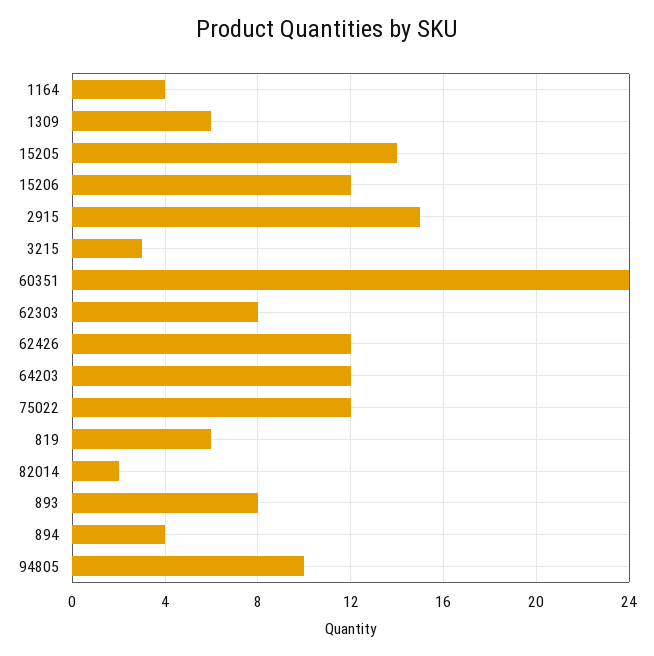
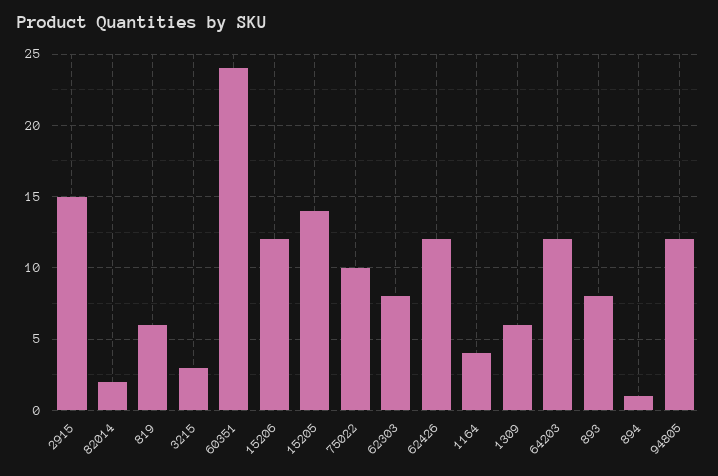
75022: 12 -> 10
894: 4 -> 1
94805: 10 -> 12

